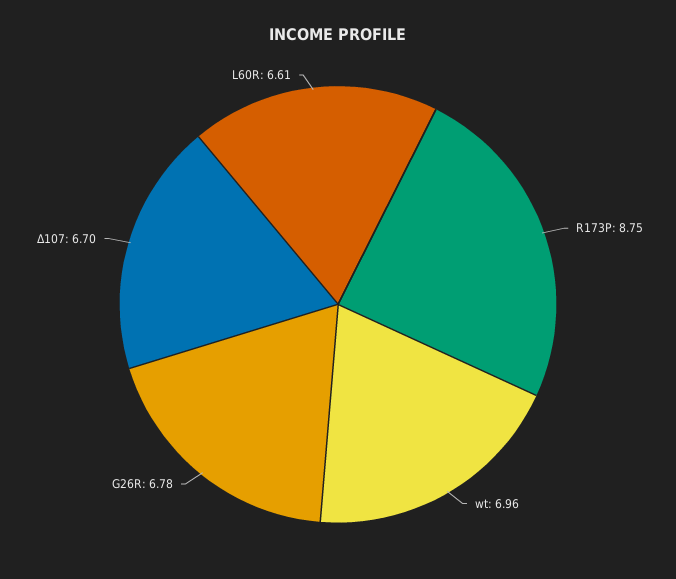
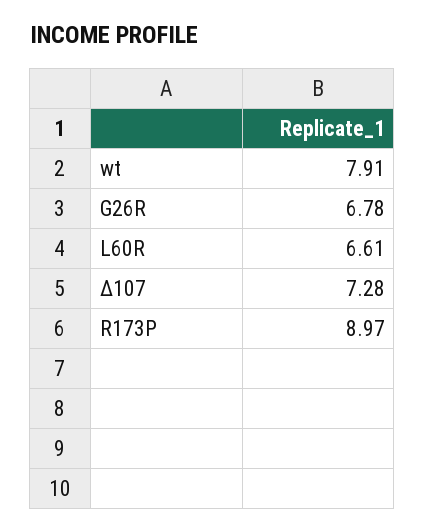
R173P: 8.75 -> 8.97
wt: 6.96 -> 7.91
Δ107: 6.7 -> 7.28

